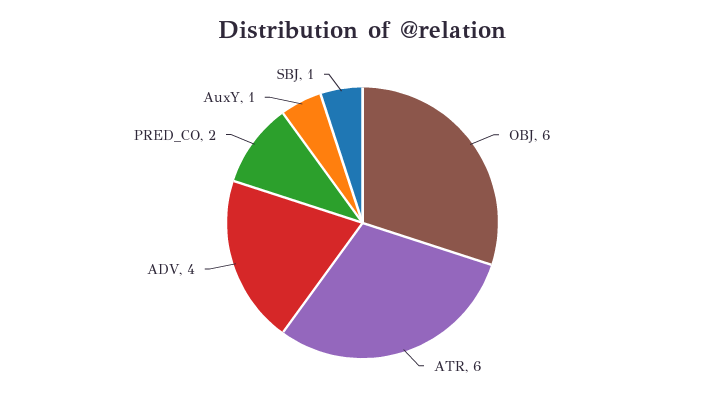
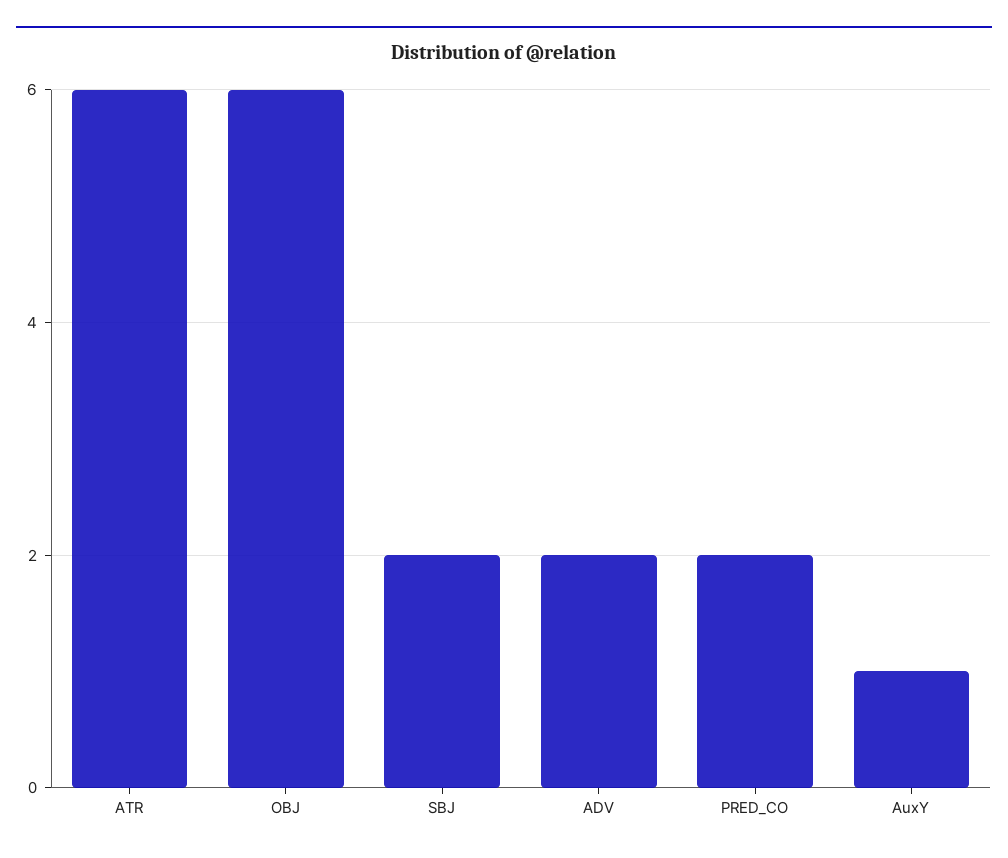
ADV: 4 -> 2
SBJ: 1 -> 2

